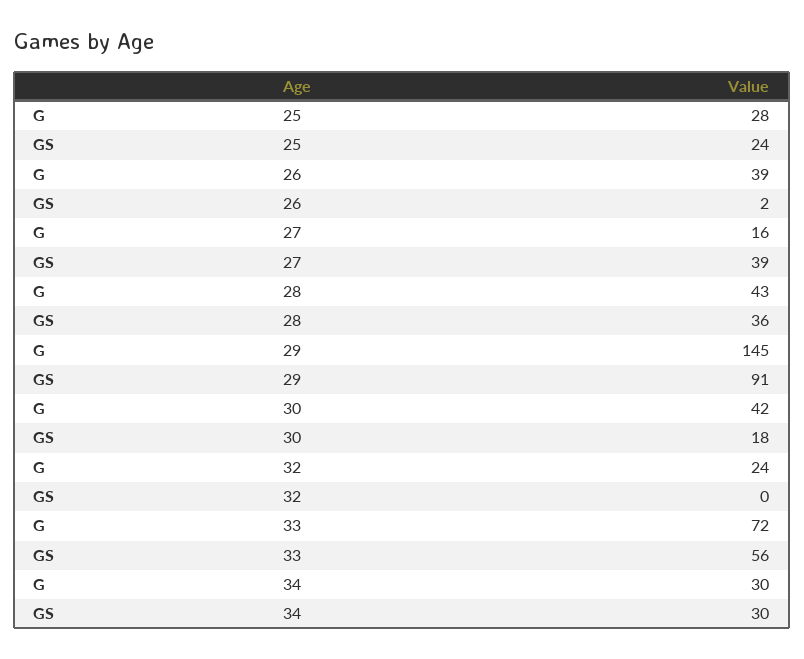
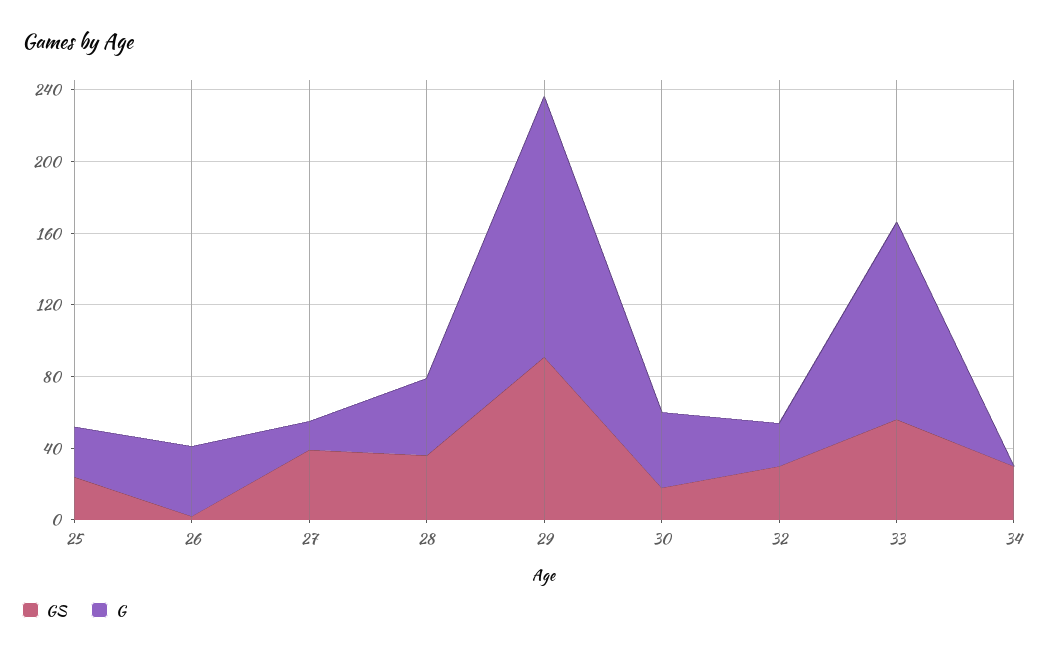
GS, 32: 0 -> 30
G, 33: 72 -> 110
G, 34: 30 -> 0

